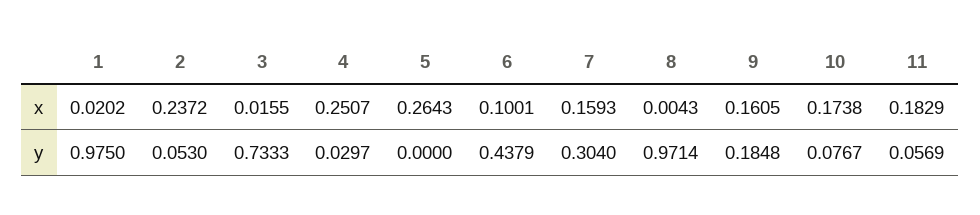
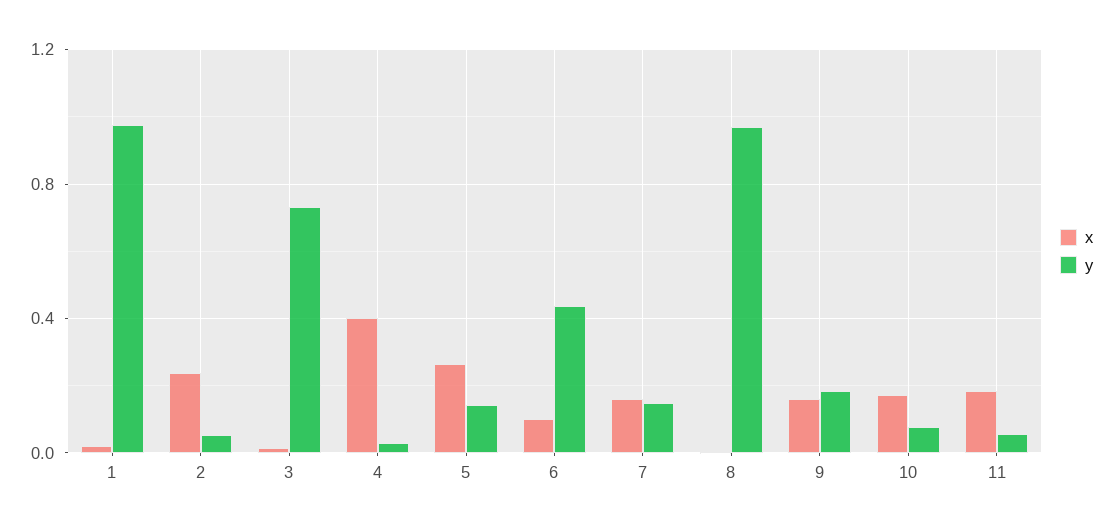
x, 4: 0.2507 -> 0.4
y, 5: 0 -> 0.15
y, 7: 0.304 -> 0.15

